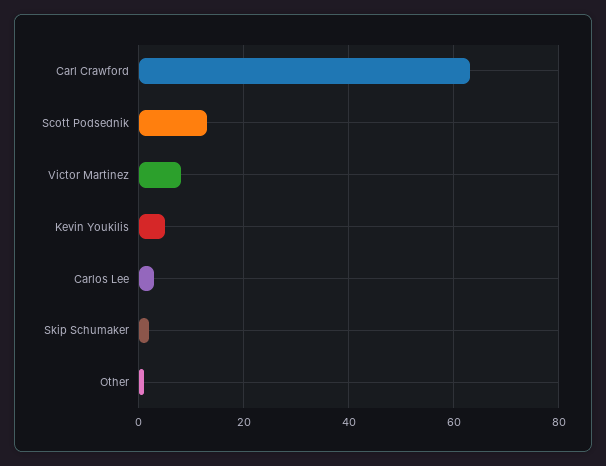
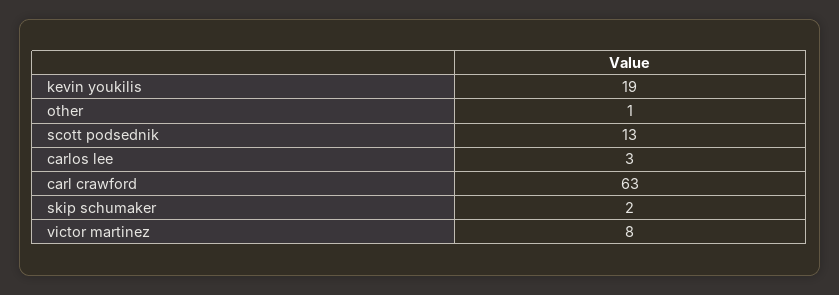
Kevin Youkilis: 5 -> 19

